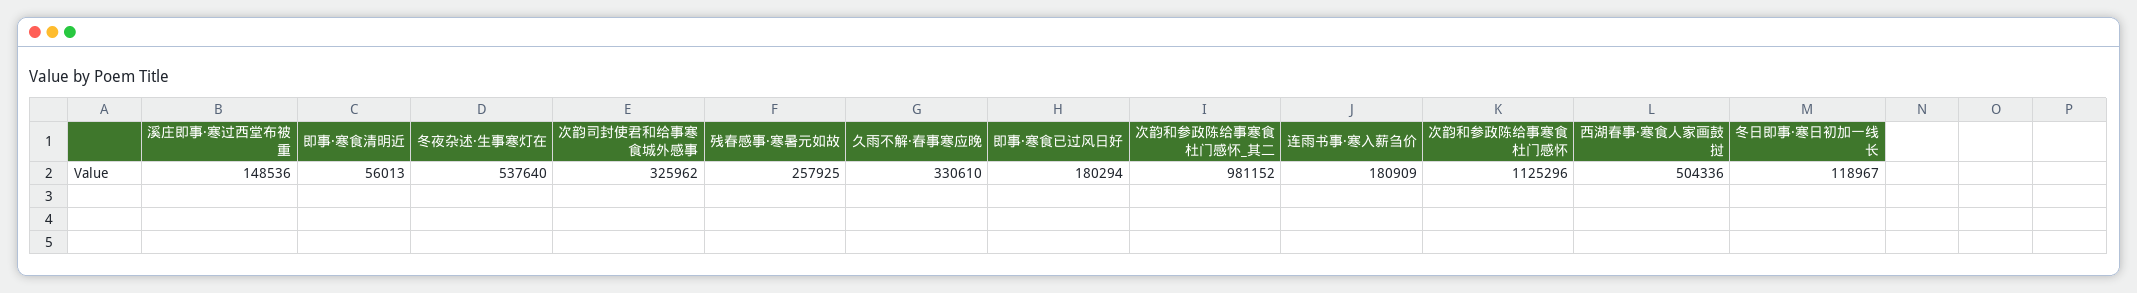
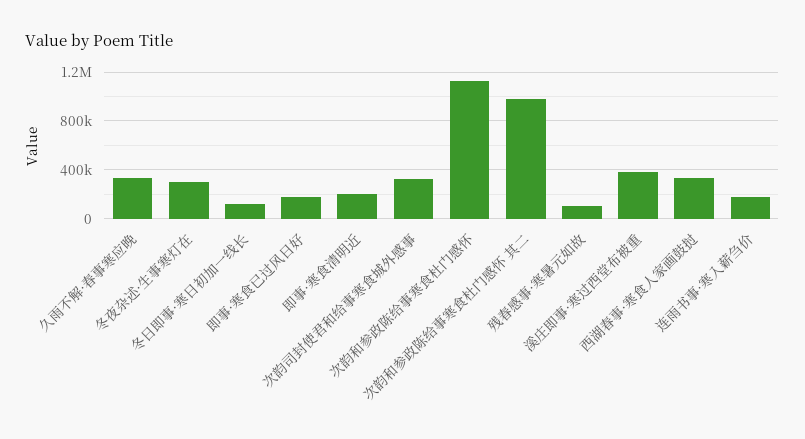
溪庄即事·寒过西堂布被重: 148536 -> 400000
即事·寒食清明近: 56013 -> 200000
冬夜杂述·生事寒灯在: 537640 -> 300000
残春感事·寒暑元如故: 257925 -> 100000
西湖春事·寒食人家画鼓挝: 504336 -> 350000

